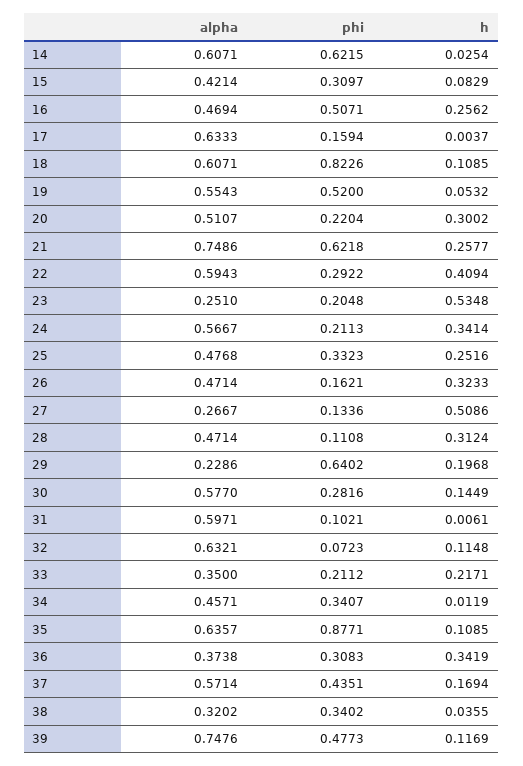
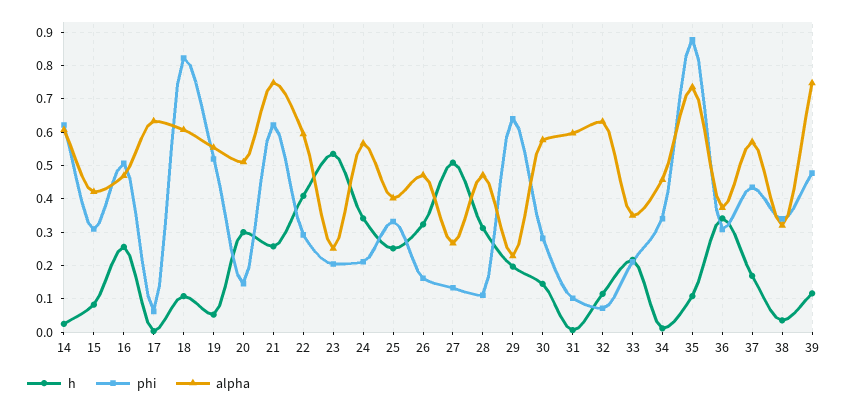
phi, 17: 0.1594 -> 0.06
phi, 20: 0.2204 -> 0.14
alpha, 25: 0.4768 -> 0.4
alpha, 35: 0.6357 -> 0.74

